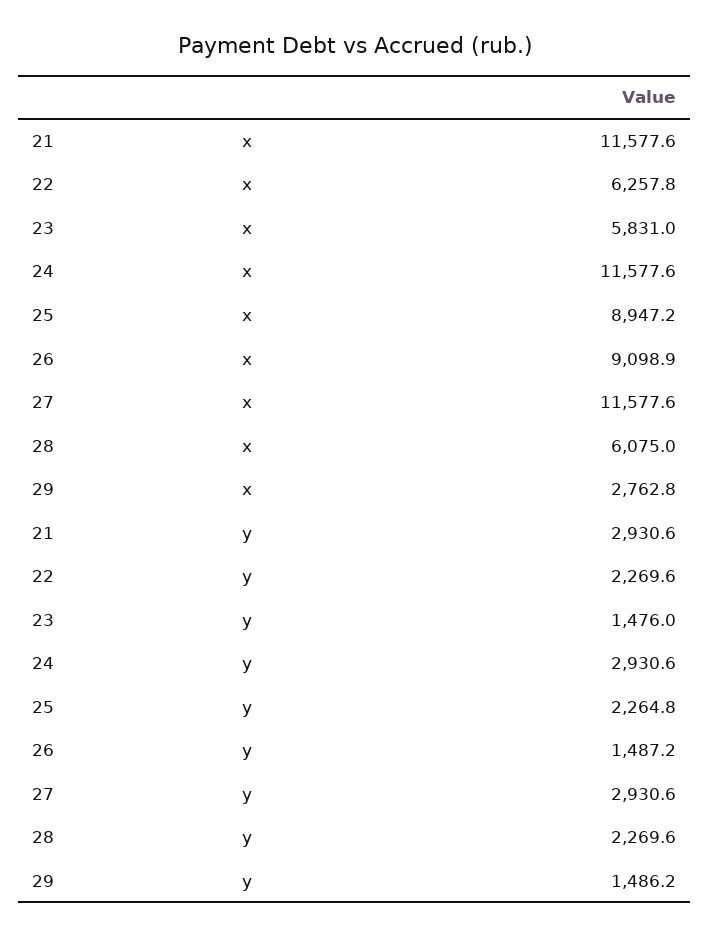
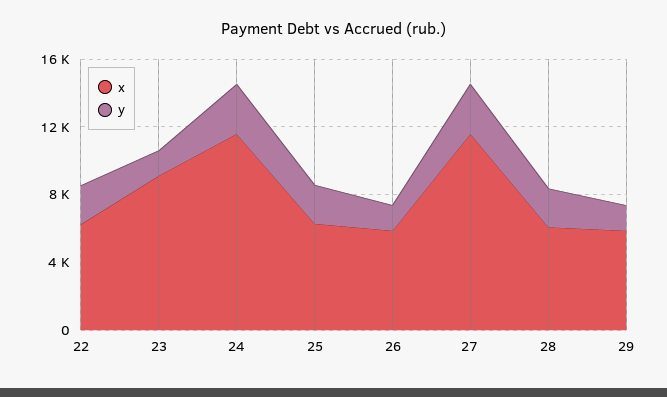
x, 21: 11577.6 -> none
x, 23: 5831 -> 9000
x, 25: 8947.2 -> 6000
x, 26: 9098.9 -> 6000
x, 29: 2762.8 -> 6000
y, 21: 2930.6 -> none

